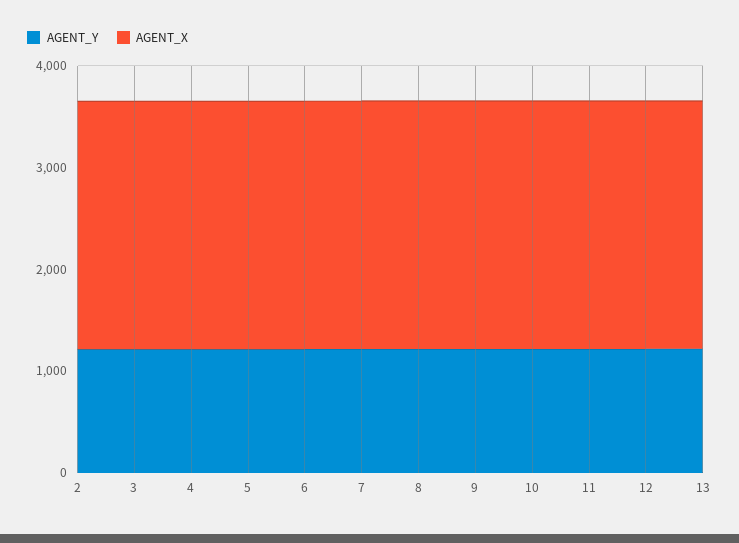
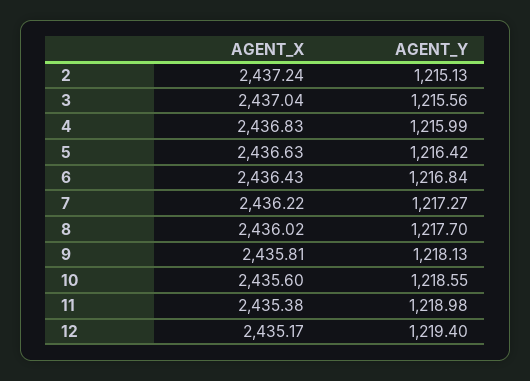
AGENT_Y, 13: 1200 -> none
AGENT_X, 13: 2400 -> none

